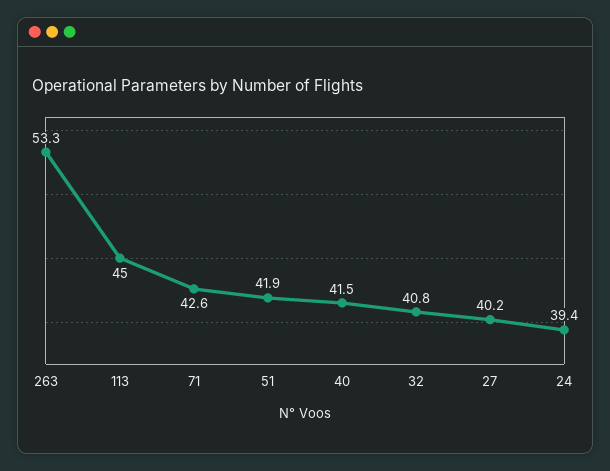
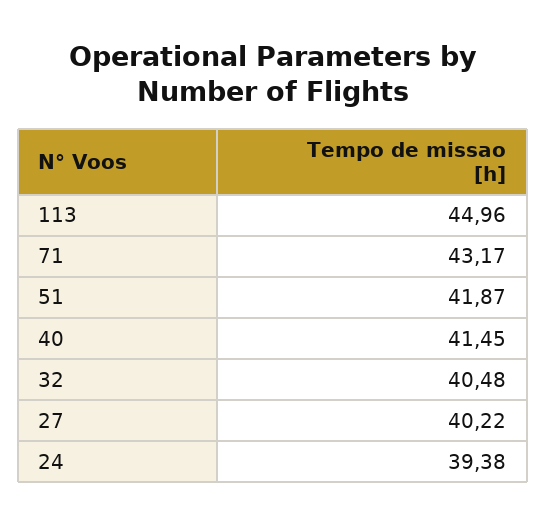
263: 53.3 -> none
71: 42.6 -> 43.17
32: 40.8 -> 40.48

